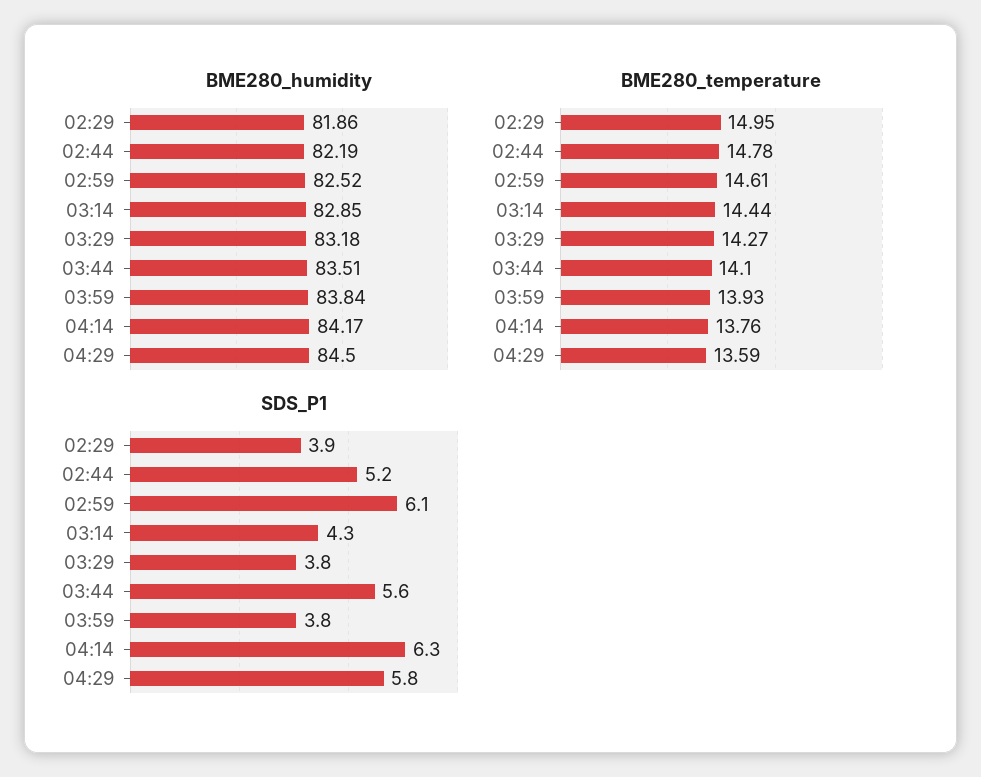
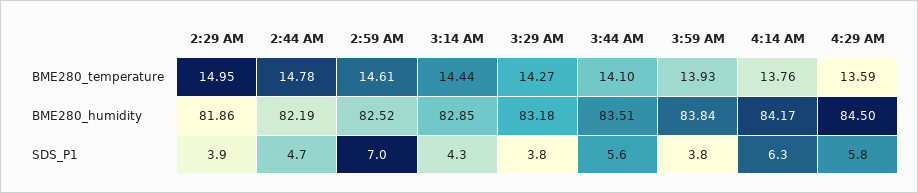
SDS_P1, 02:44: 5.2 -> 4.7
SDS_P1, 02:59: 6.1 -> 7

